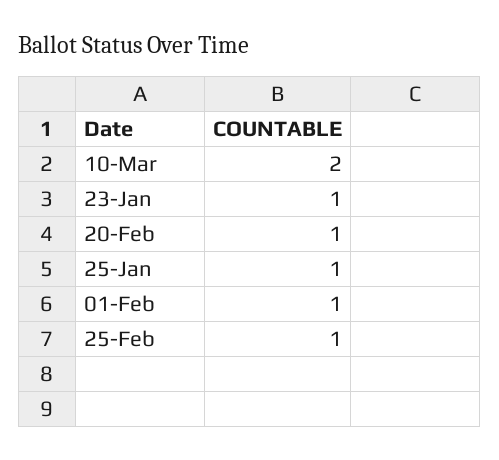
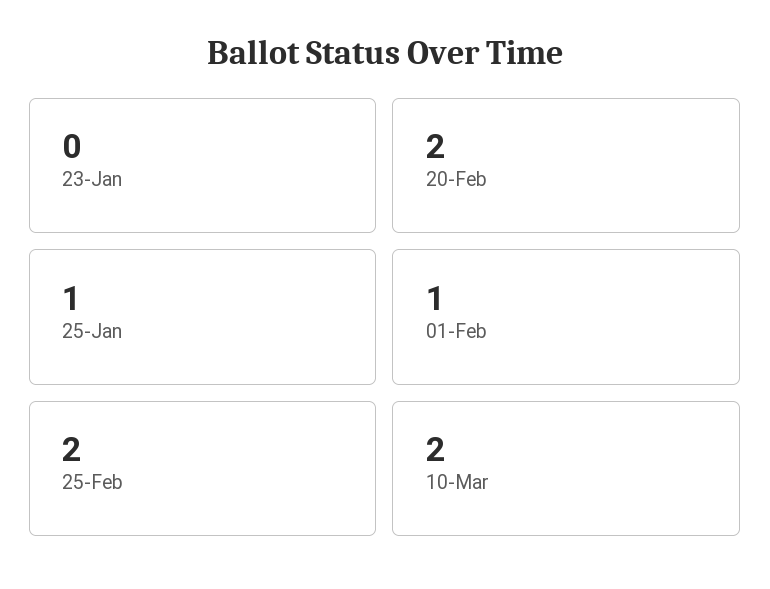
23-Jan: 1 -> 0
20-Feb: 1 -> 2
25-Feb: 1 -> 2

